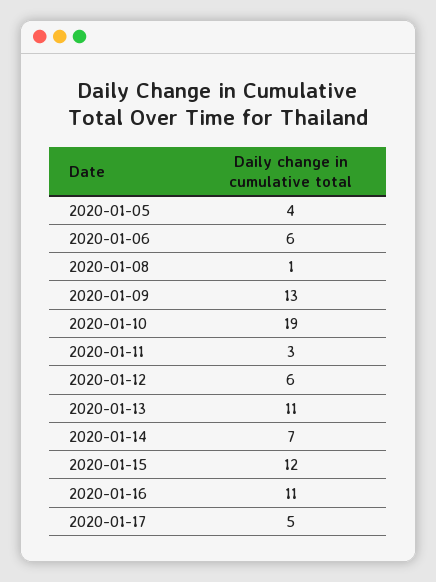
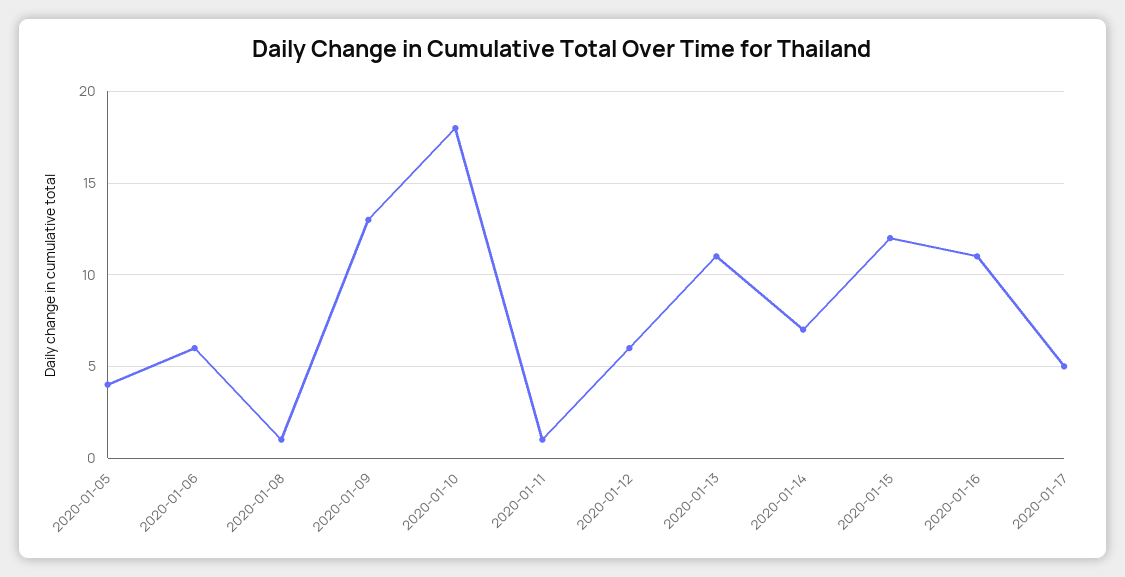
2020-01-10: 19 -> 18
2020-01-11: 3 -> 1

